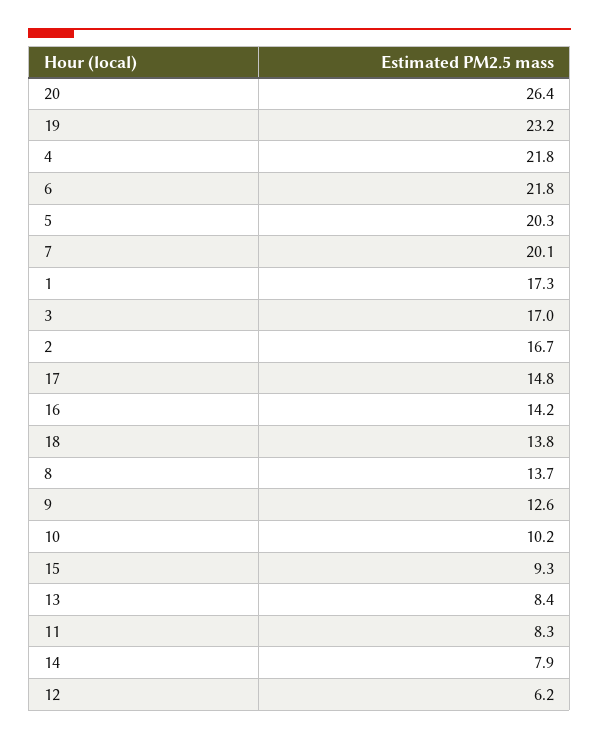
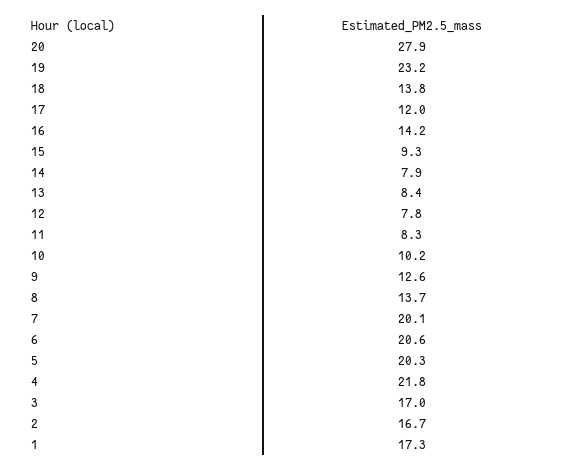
20: 26.4 -> 27.9
6: 21.8 -> 20.6
17: 14.8 -> 12
12: 6.2 -> 7.8

